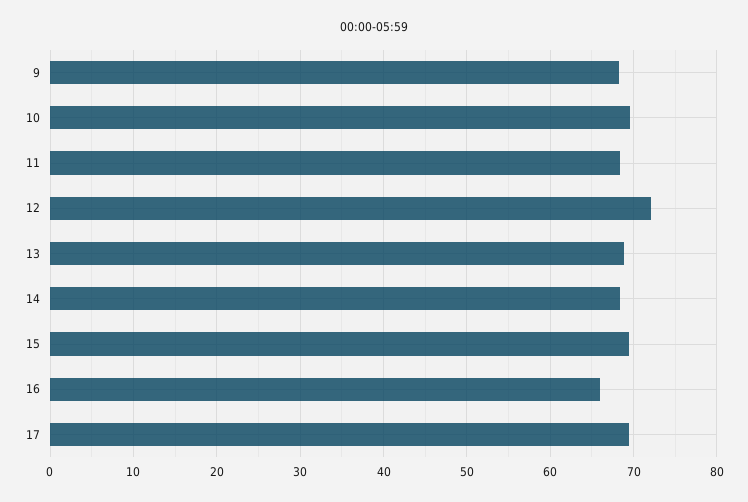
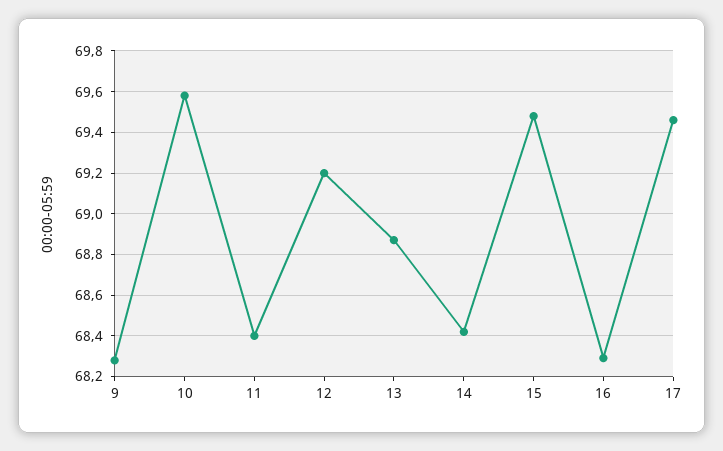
12: 72 -> 69.2
16: 66 -> 68.3

